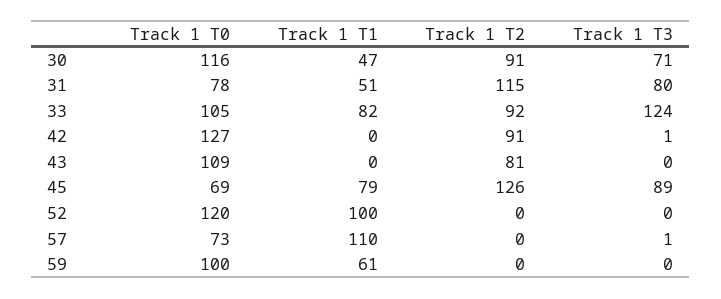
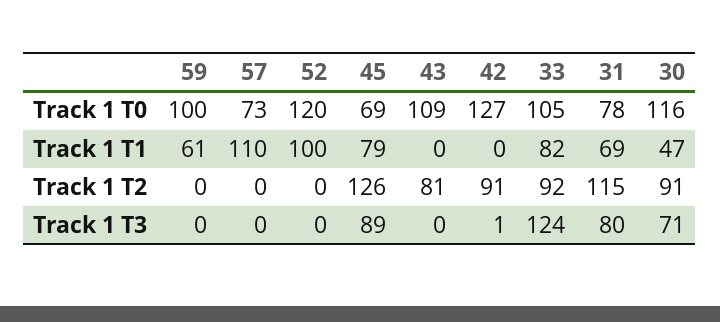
Track 1 T1, 31: 51 -> 69
Track 1 T3, 57: 1 -> 0

